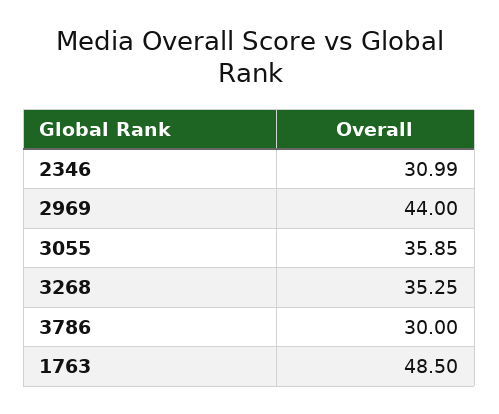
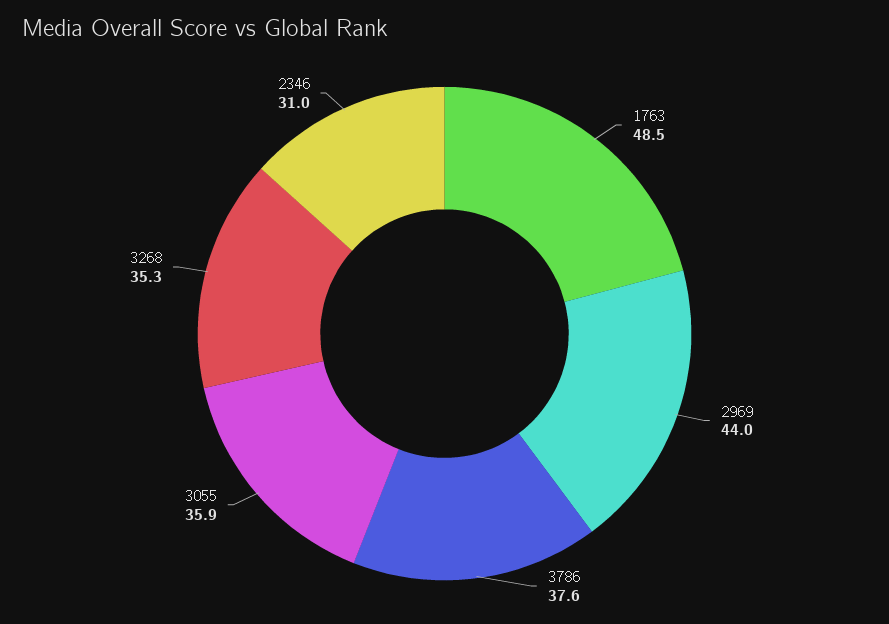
3786: 30 -> 37.6

